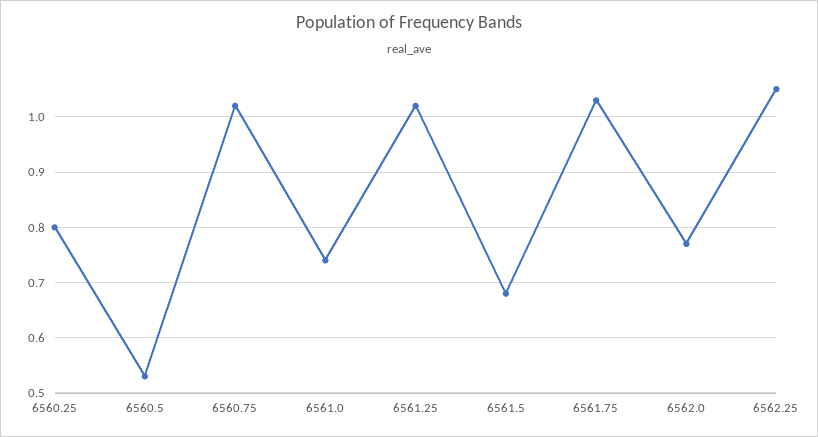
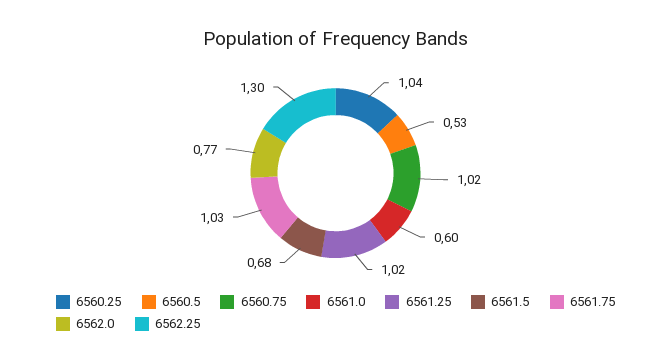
6560.25: 0.8 -> 1.04
6561.0: 0.75 -> 0.6
6562.25: 1.05 -> 1.3

